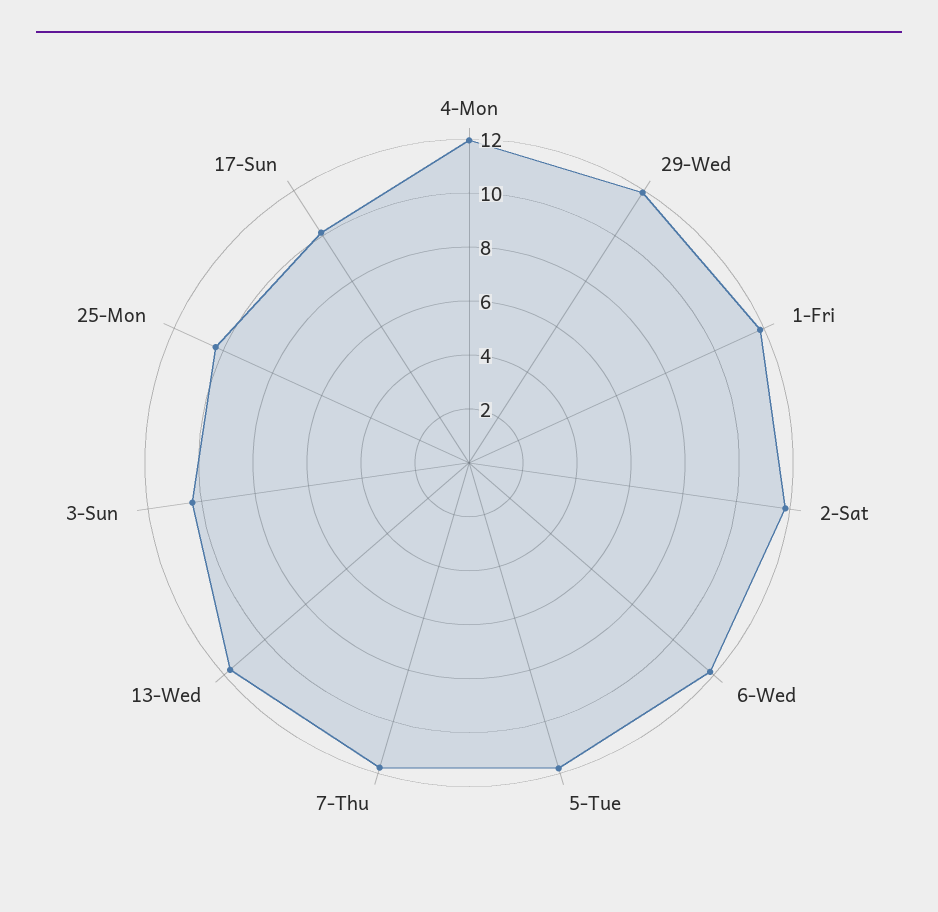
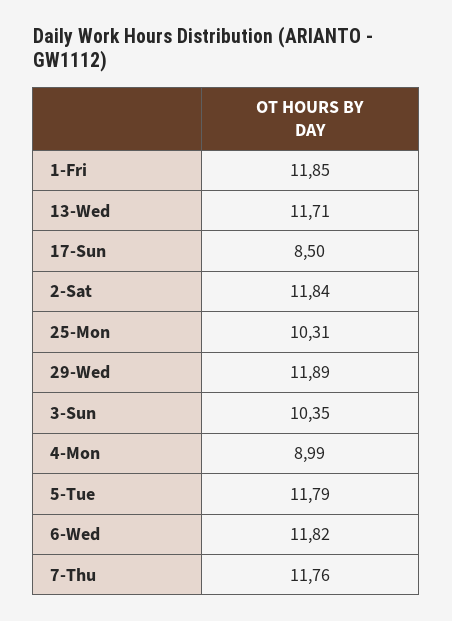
4-Mon: 12 -> 8.99
17-Sun: 10 -> 8.5

